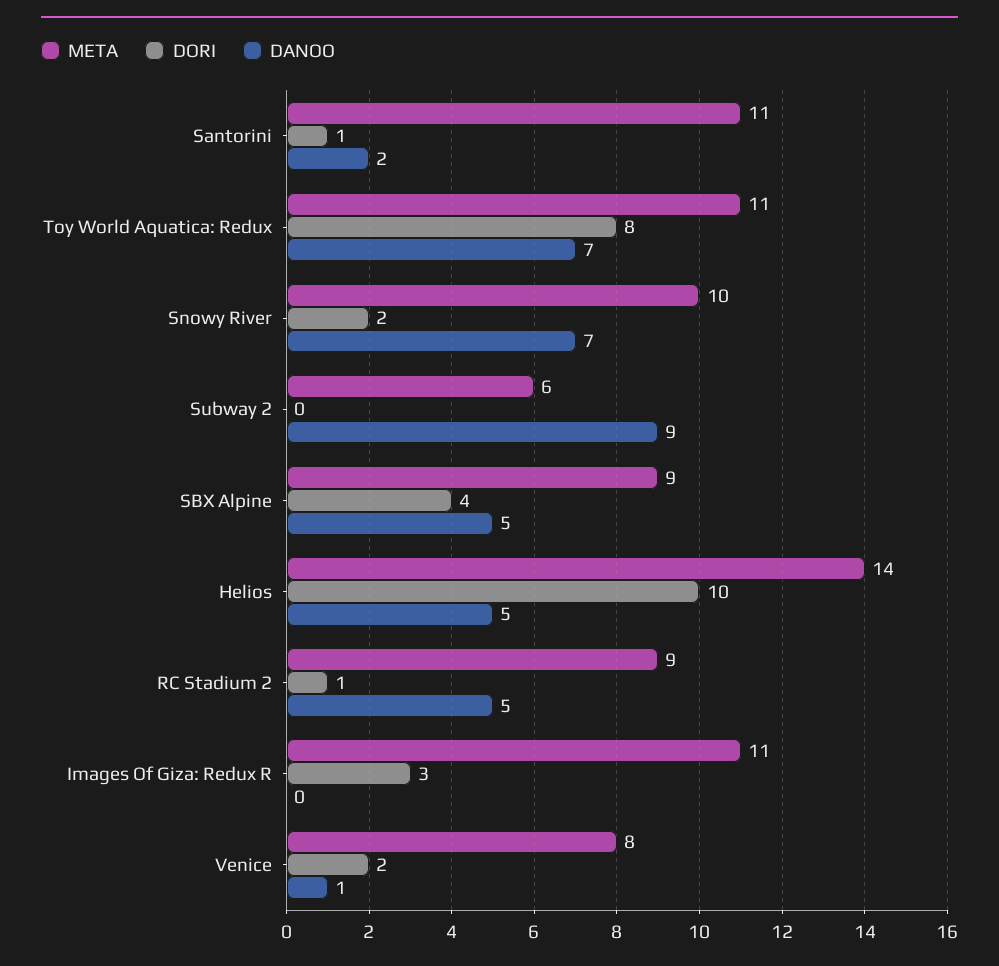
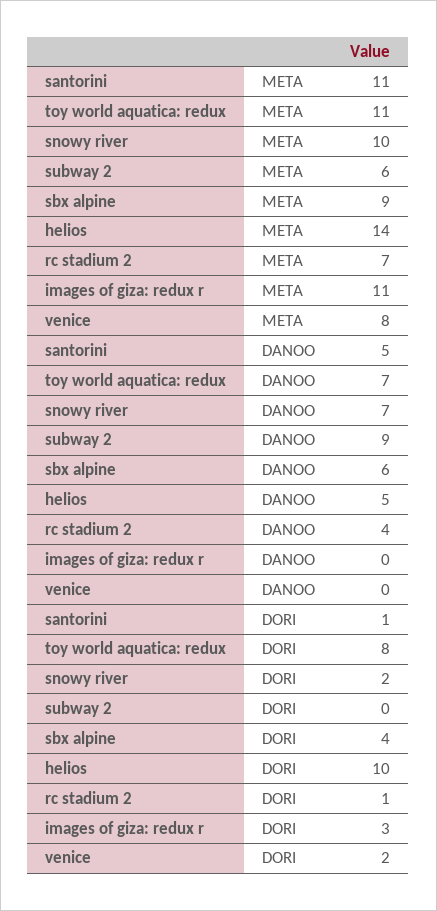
DANOO, Santorini: 2 -> 5
DANOO, SBX Alpine: 5 -> 6
META, RC Stadium 2: 9 -> 7
DANOO, RC Stadium 2: 5 -> 4
DANOO, Venice: 1 -> 0

